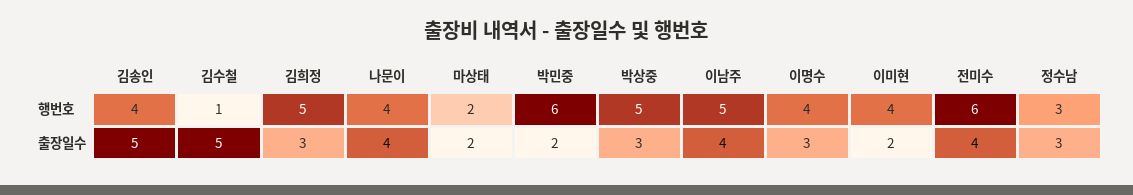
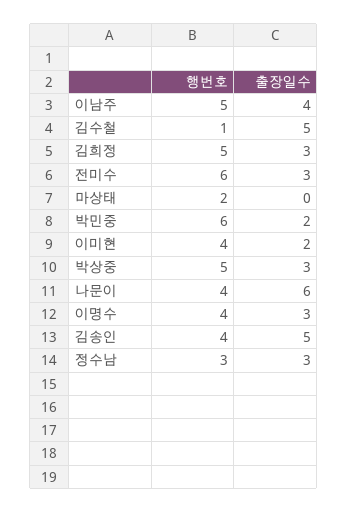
나문이, 출장일수: 4 -> 6
마상태, 출장일수: 2 -> 0
전미수, 출장일수: 4 -> 3

